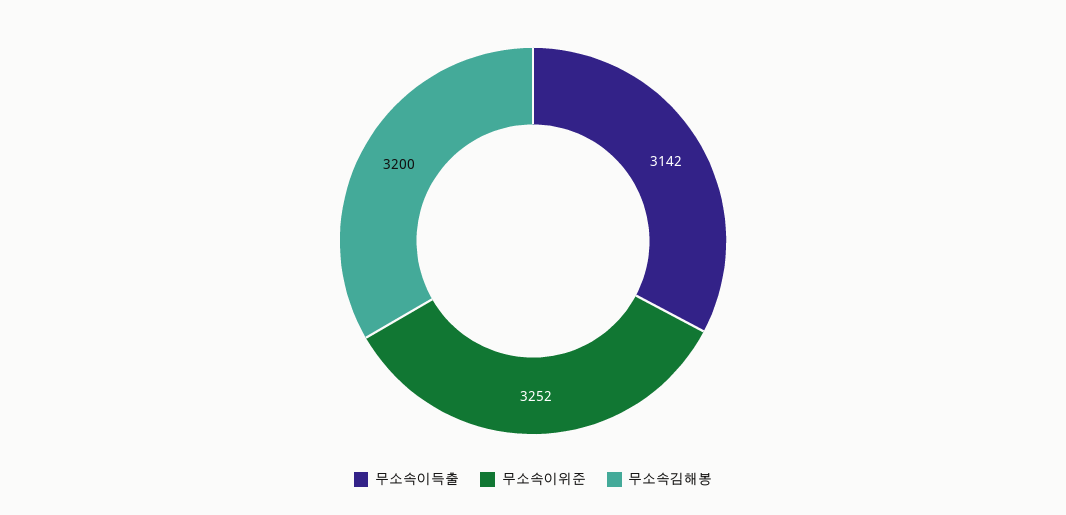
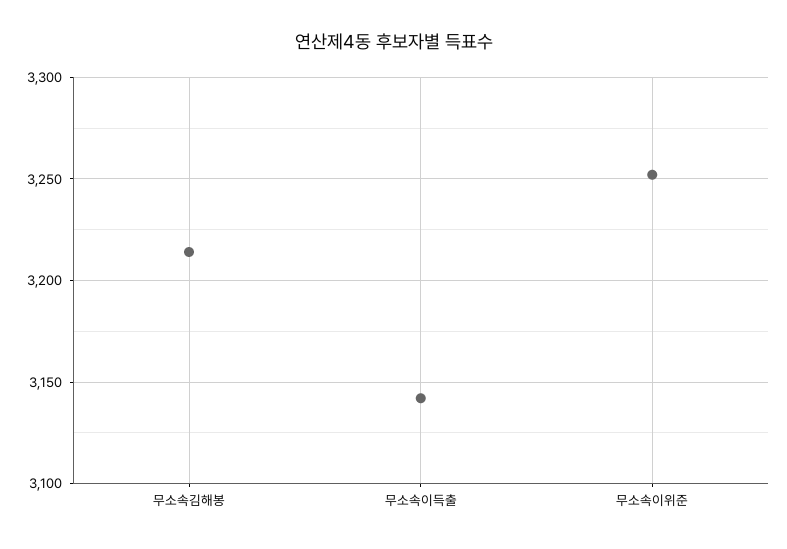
무소속김해봉: 3200 -> 3215

